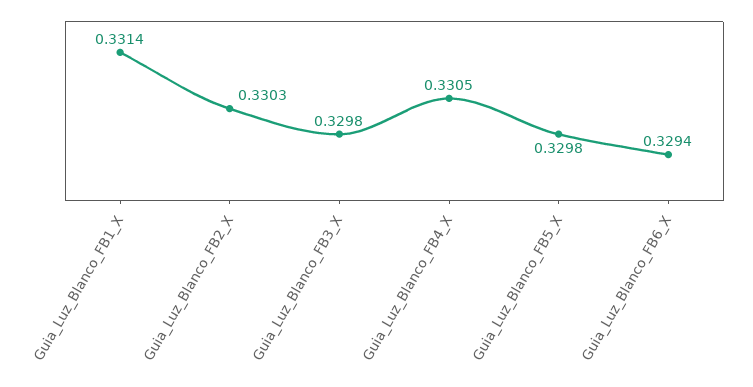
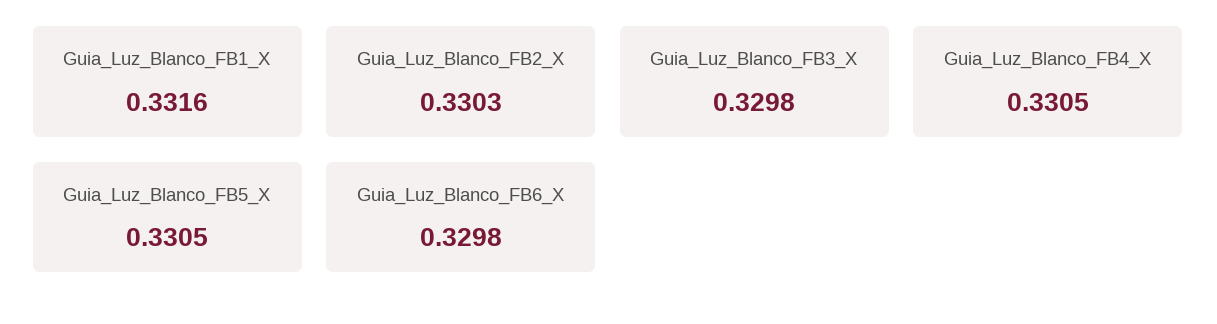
Guia_Luz_Blanco_FB1_X: 0.3314 -> 0.3316
Guia_Luz_Blanco_FB5_X: 0.3298 -> 0.3305
Guia_Luz_Blanco_FB6_X: 0.3294 -> 0.3298

